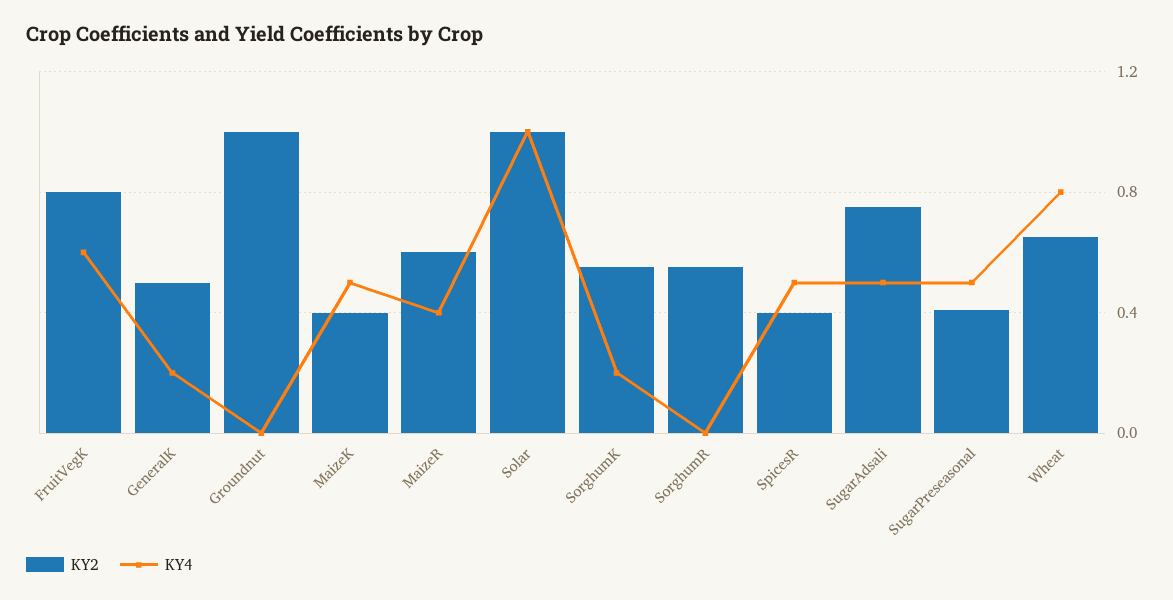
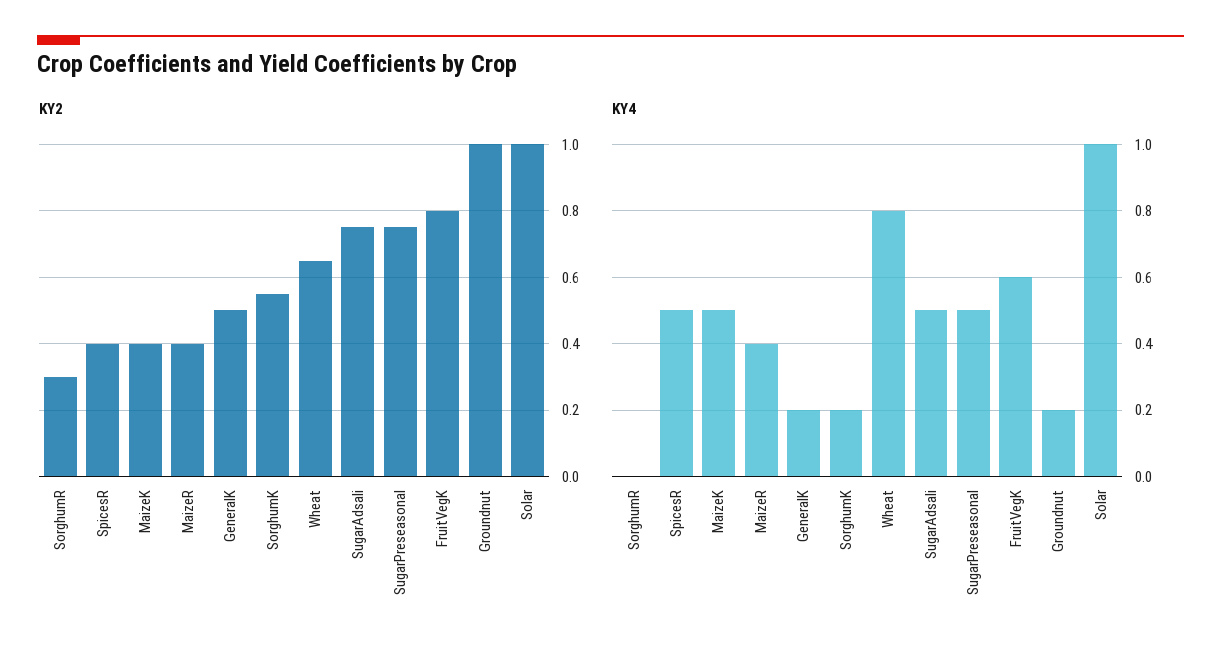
KY4, Groundnut: 0 -> 0.2
KY2, MaizeR: 0.6 -> 0.4
KY2, SorghumR: 0.55 -> 0.3
KY2, SugarPreseasonal: 0.4 -> 0.75

